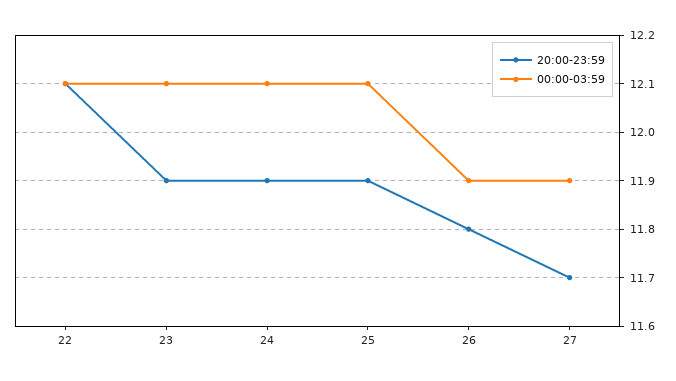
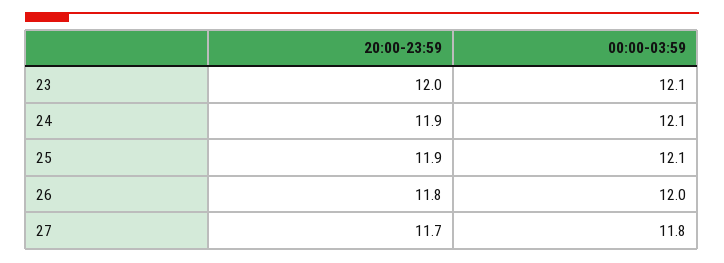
20:00-23:59, 22: 12.1 -> none
00:00-03:59, 22: 12.1 -> none
20:00-23:59, 23: 11.9 -> 12
00:00-03:59, 26: 11.9 -> 12
00:00-03:59, 27: 11.9 -> 11.8

